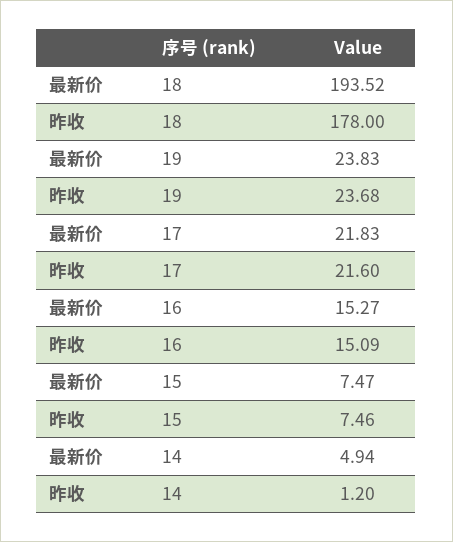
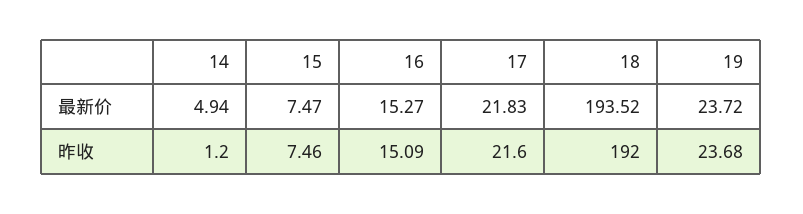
昨收, 18: 178 -> 192
最新价, 19: 23.83 -> 23.72

